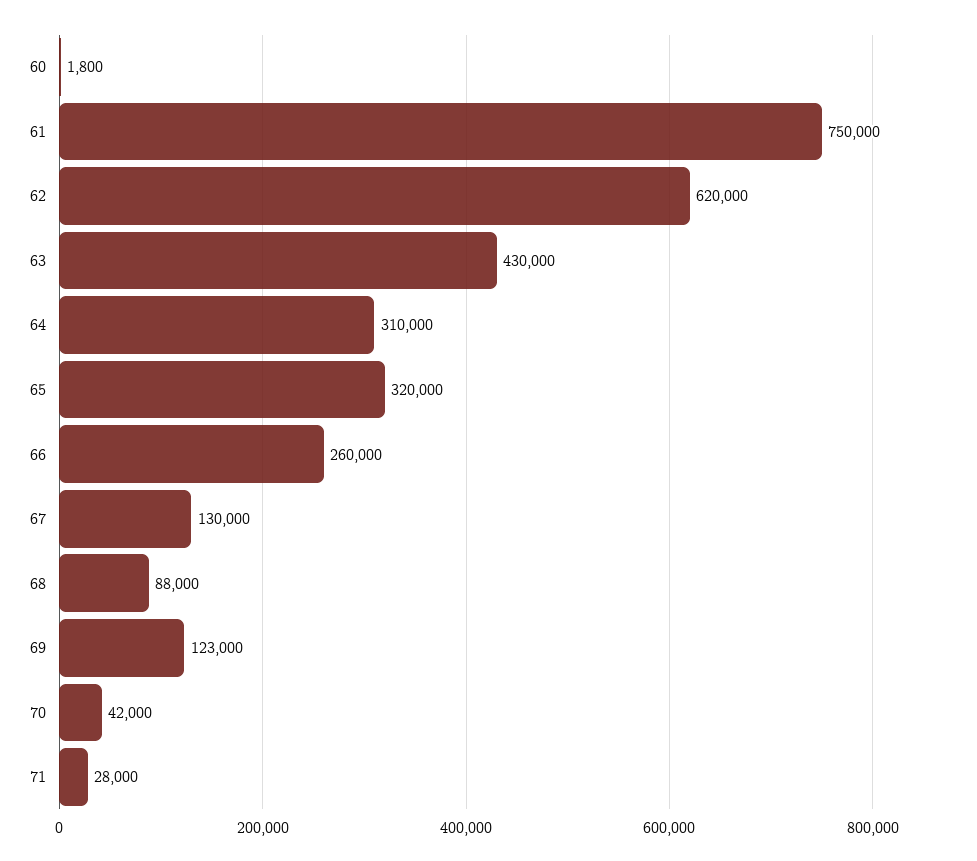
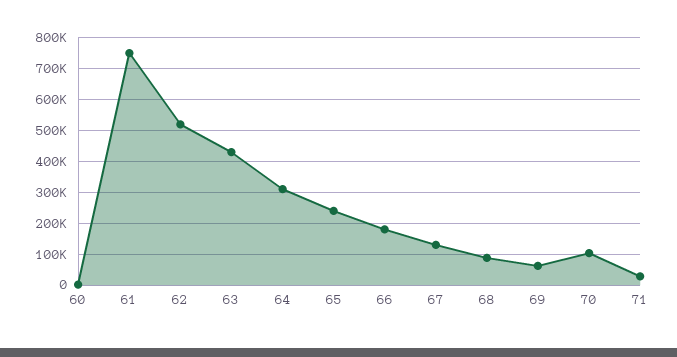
62: 620000 -> 520000
65: 320000 -> 240000
66: 260000 -> 180000
69: 123000 -> 60000
70: 42000 -> 100000

